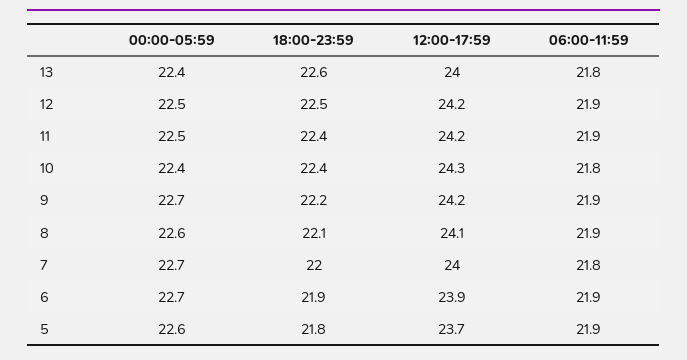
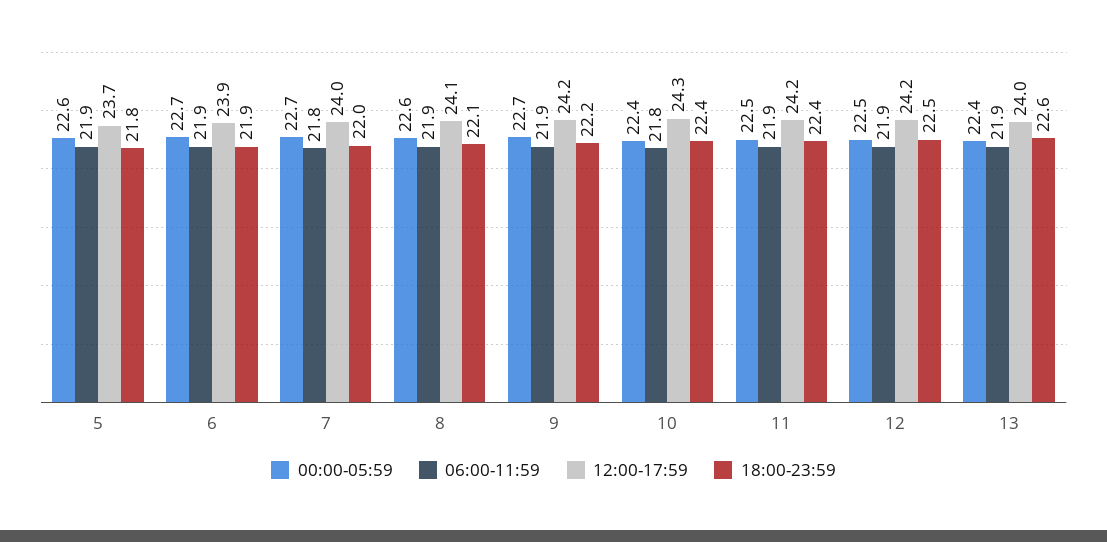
06:00-11:59, 13: 21.8 -> 21.9

